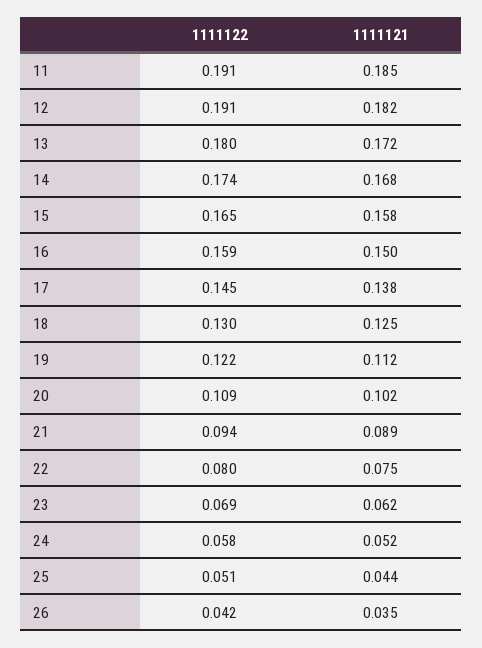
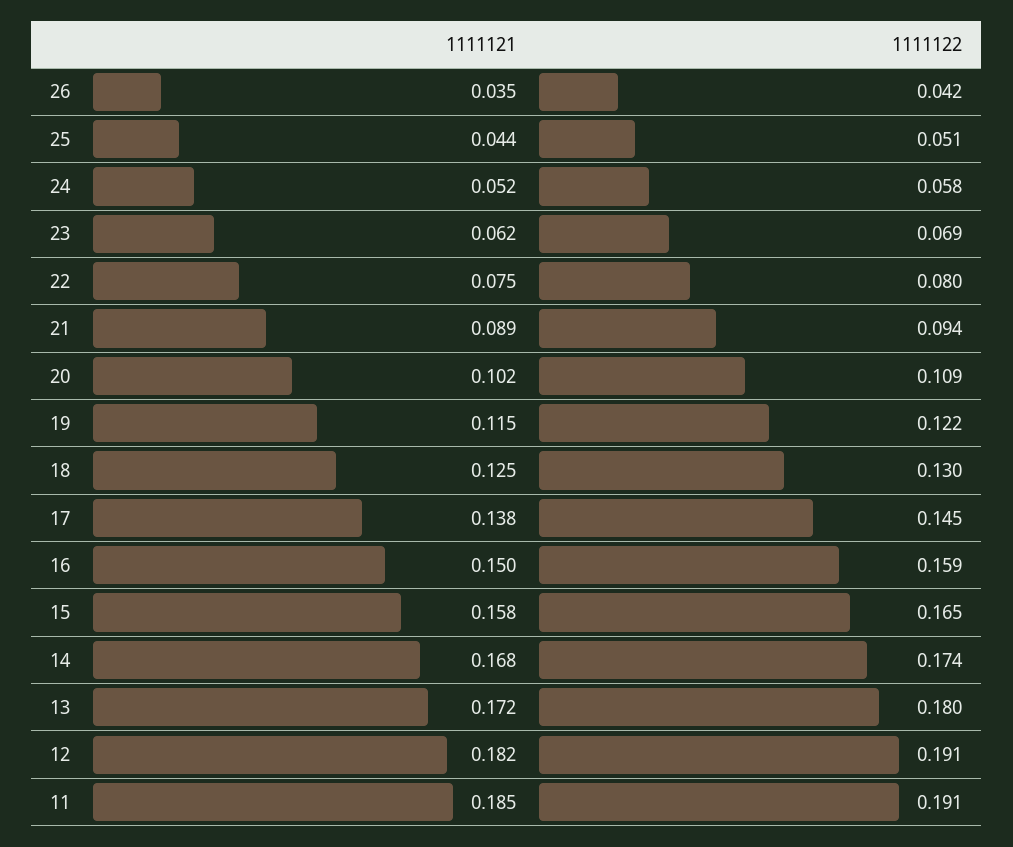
1111121, 19: 0.112 -> 0.115

